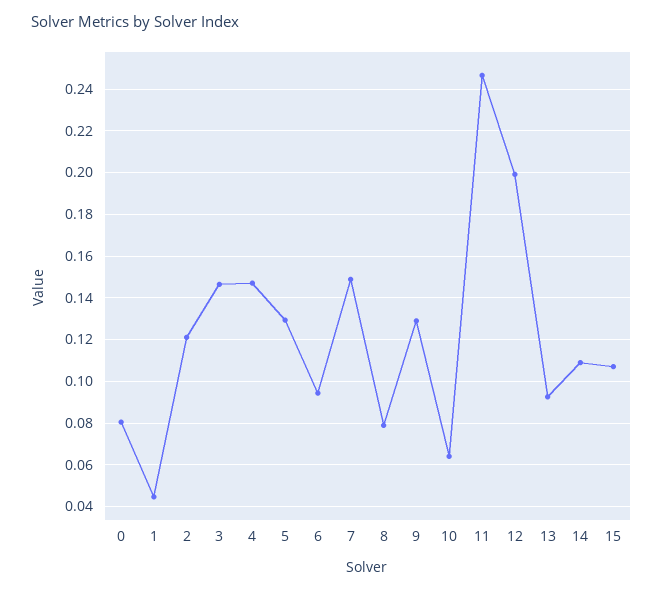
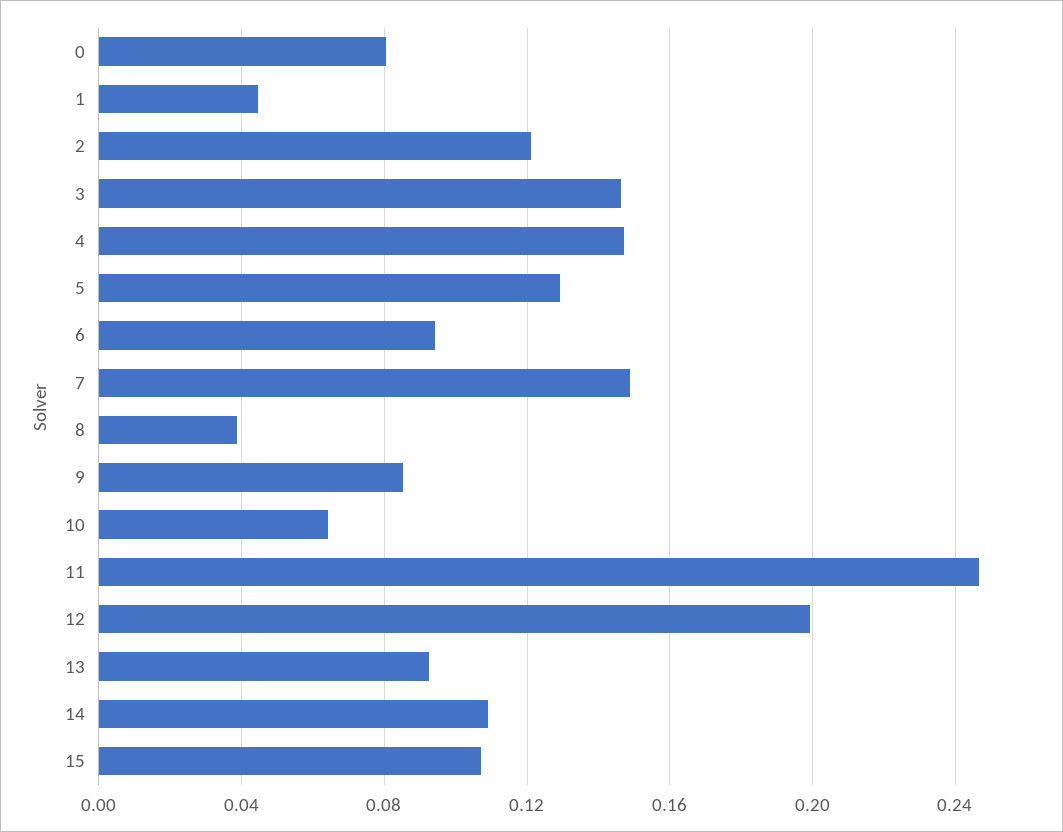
8: 0.08 -> 0.04
9: 0.13 -> 0.085

